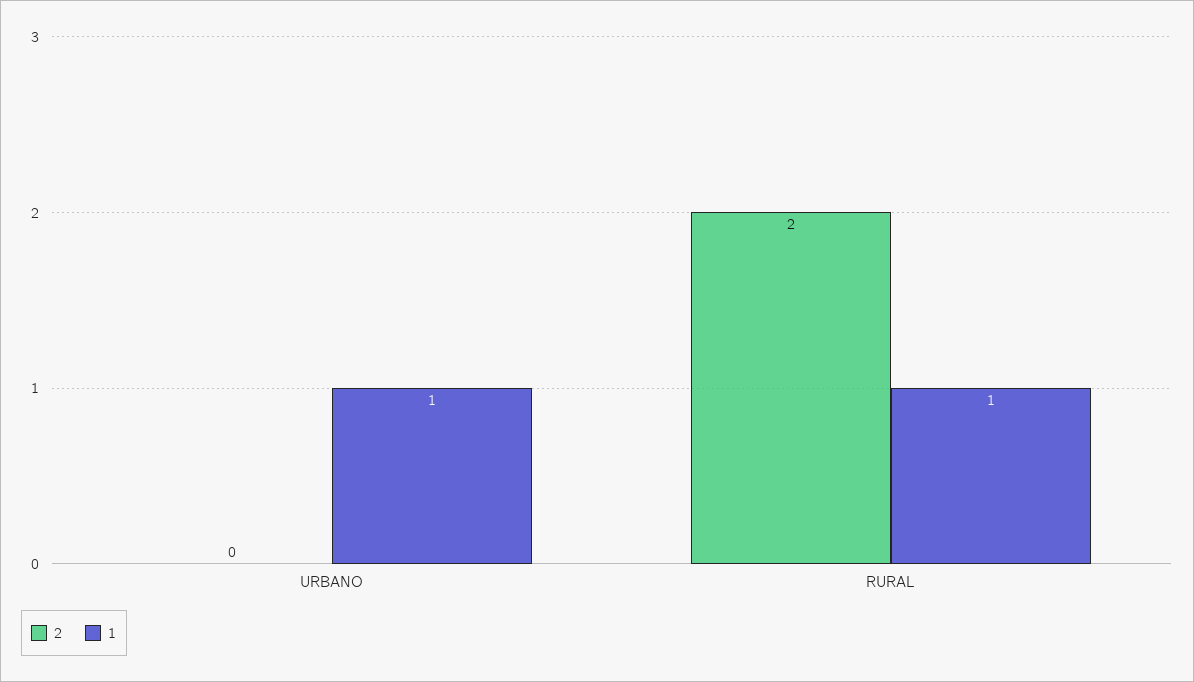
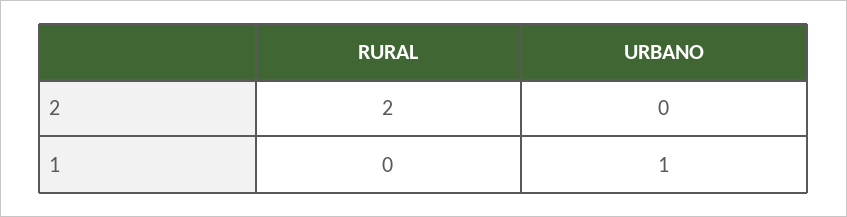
1, RURAL: 1 -> 0

